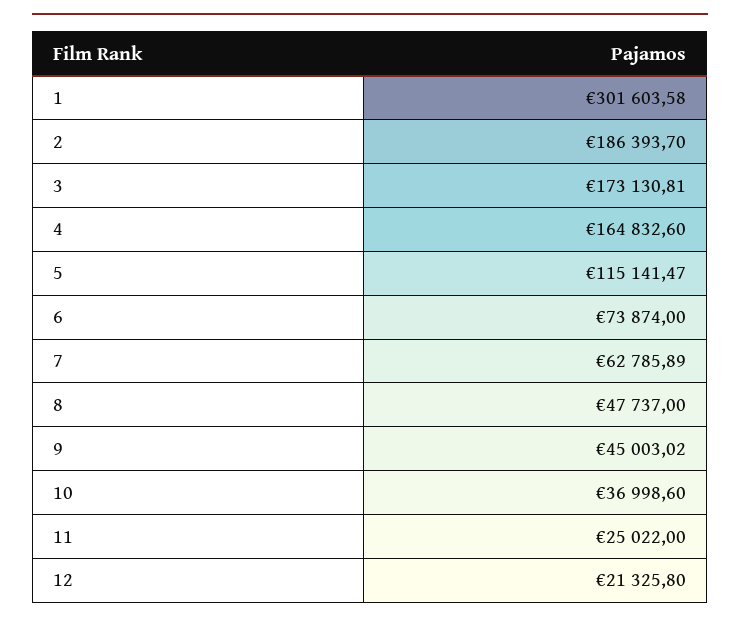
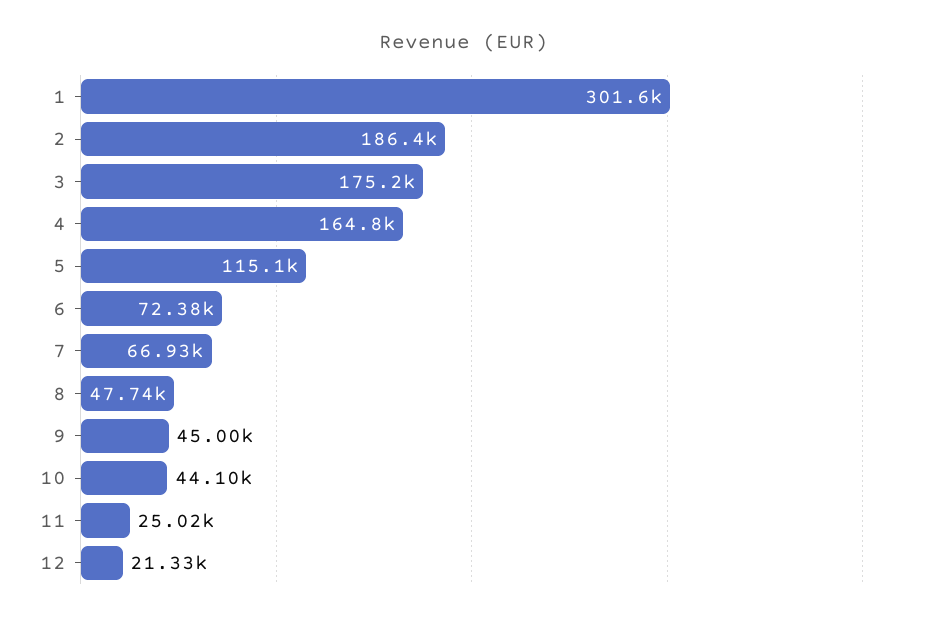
3: 173130.81 -> 175200
6: 73874 -> 72380
7: 62785.89 -> 66930
10: 36998.6 -> 44100

